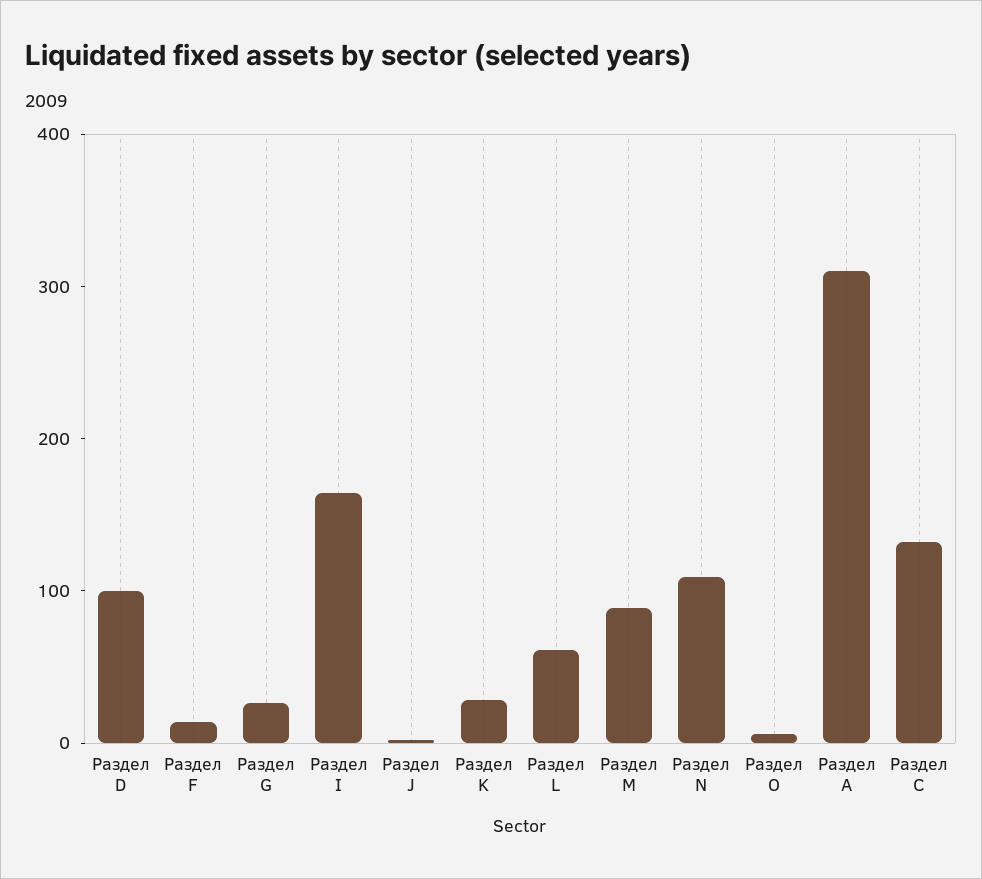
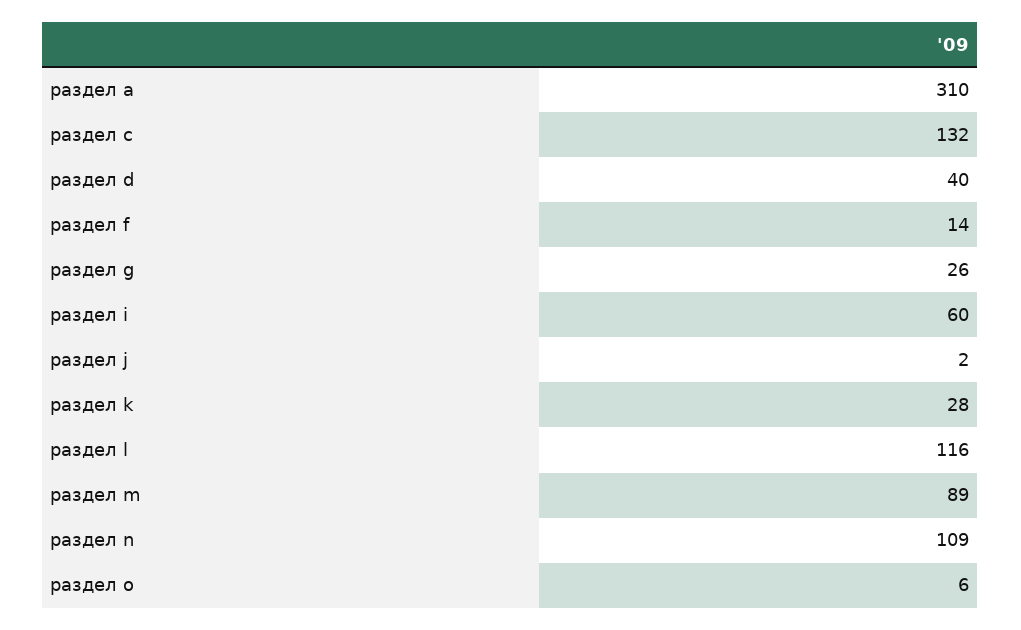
Раздел D: 100 -> 40
Раздел I: 160 -> 60
Раздел L: 60 -> 116

